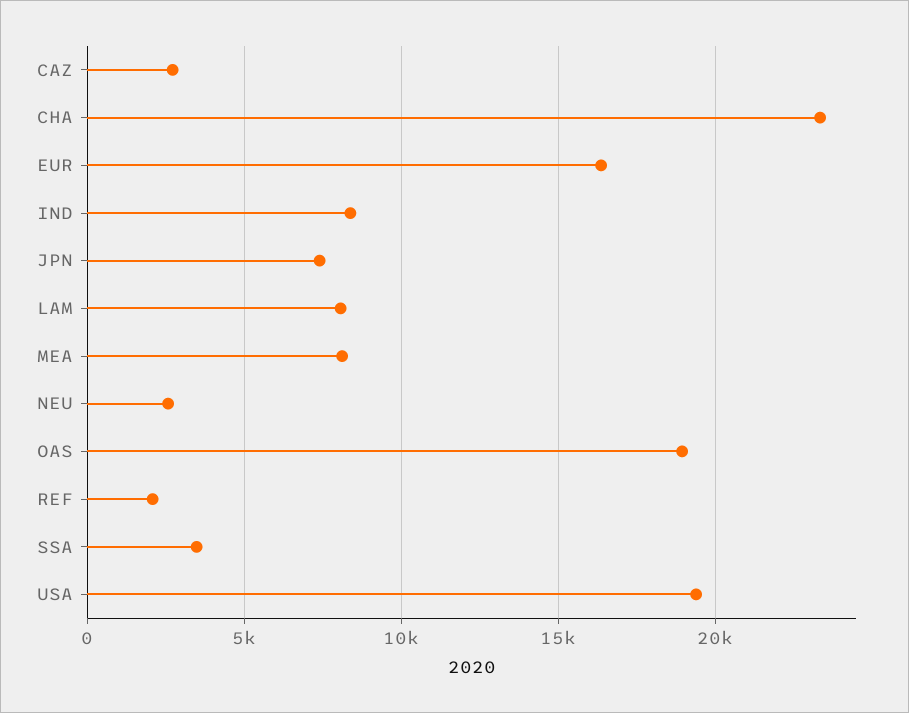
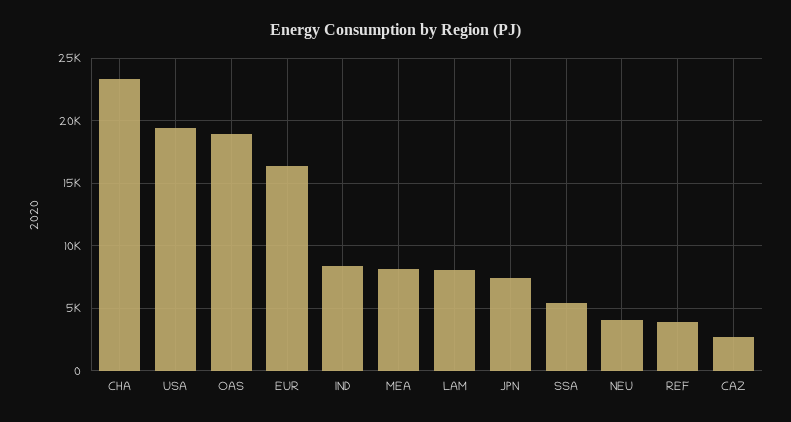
NEU: 2500 -> 4000
REF: 2000 -> 4000
SSA: 3500 -> 5500

